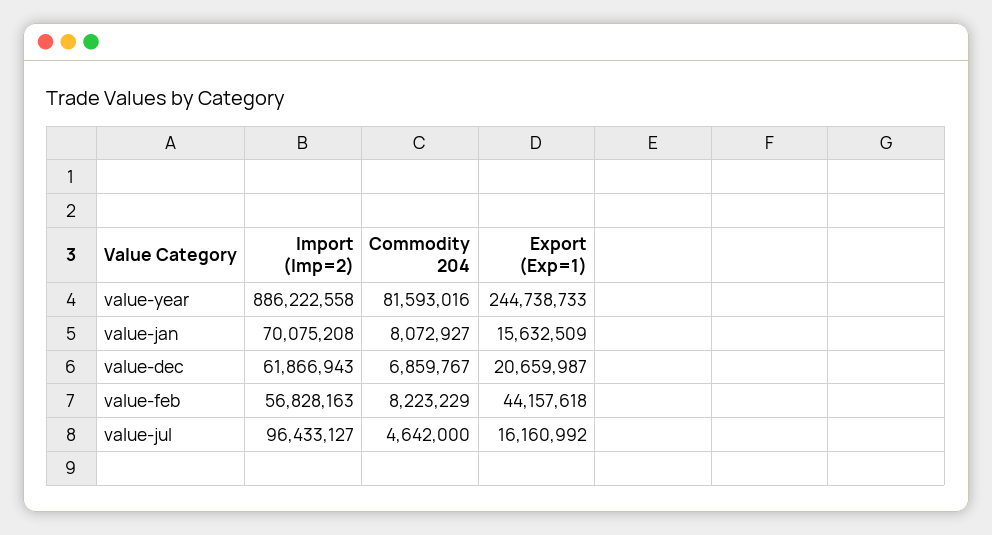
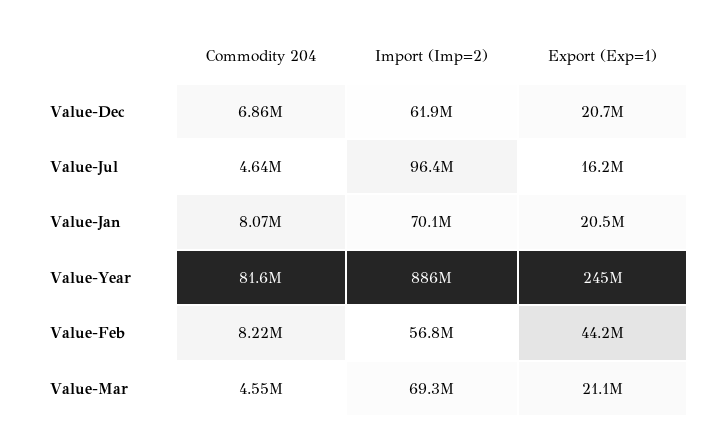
Export (Exp=1), value-jan: 15632509 -> 20500000
Commodity 204, Value-Mar: none -> 4550000
Import (Imp=2), Value-Mar: none -> 69300000
Export (Exp=1), Value-Mar: none -> 21100000

